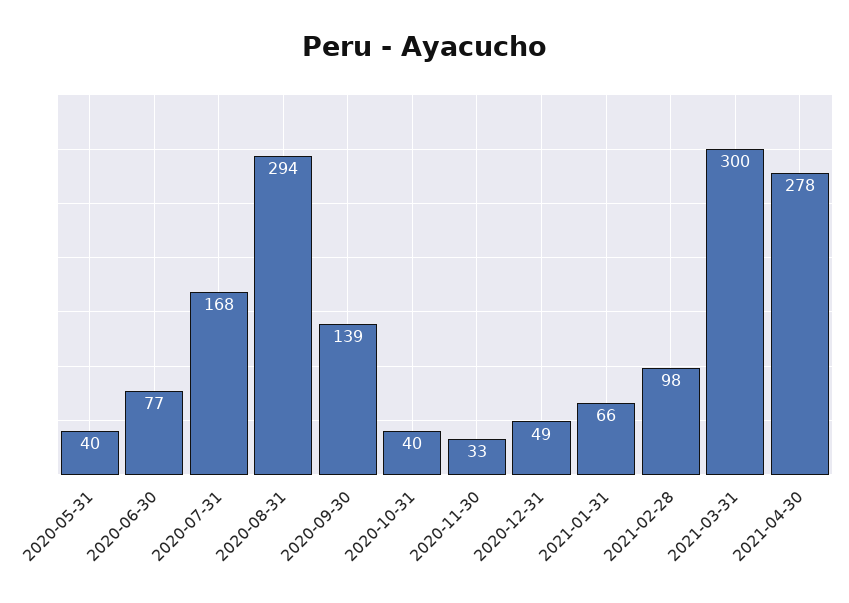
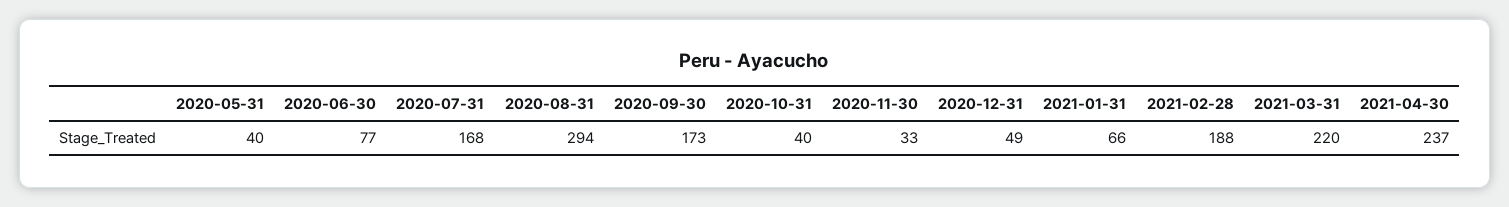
2020-09-30: 139 -> 173
2021-02-28: 98 -> 188
2021-03-31: 300 -> 220
2021-04-30: 278 -> 237

